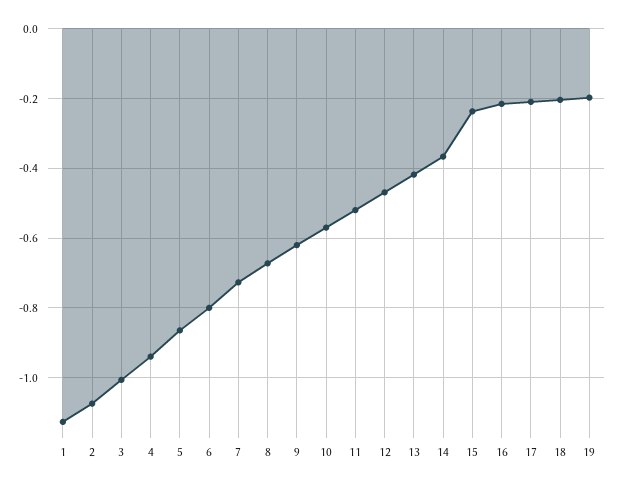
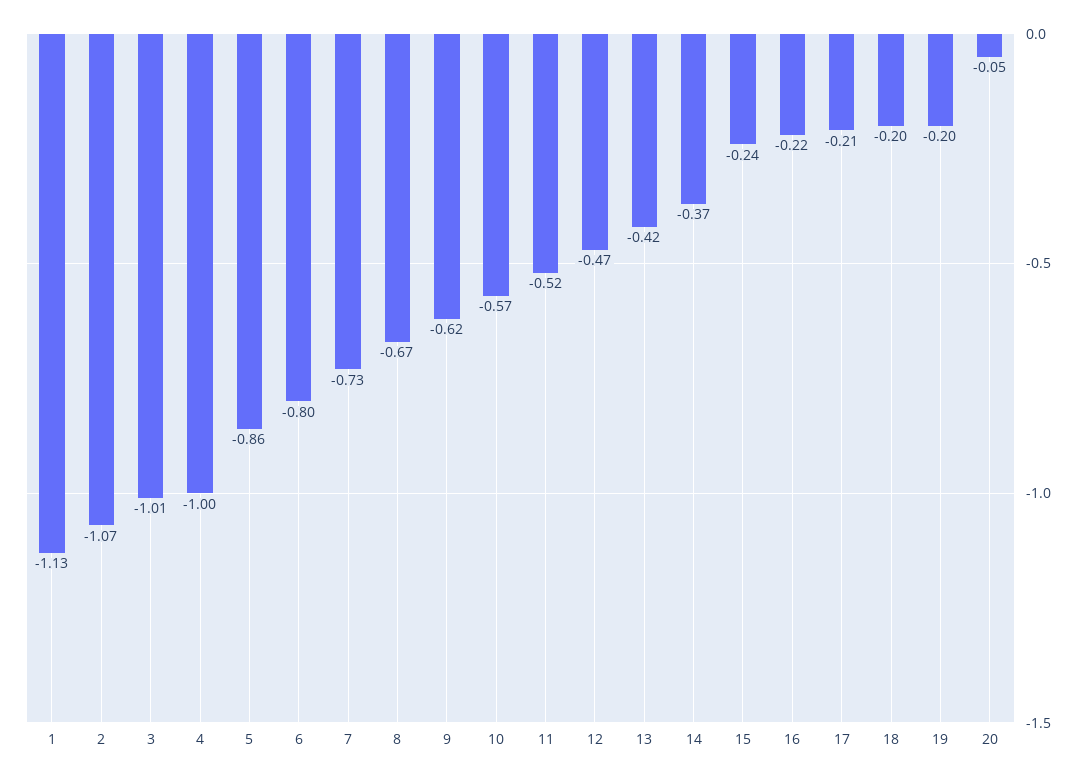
4: -0.94 -> -1
20: none -> -0.05

